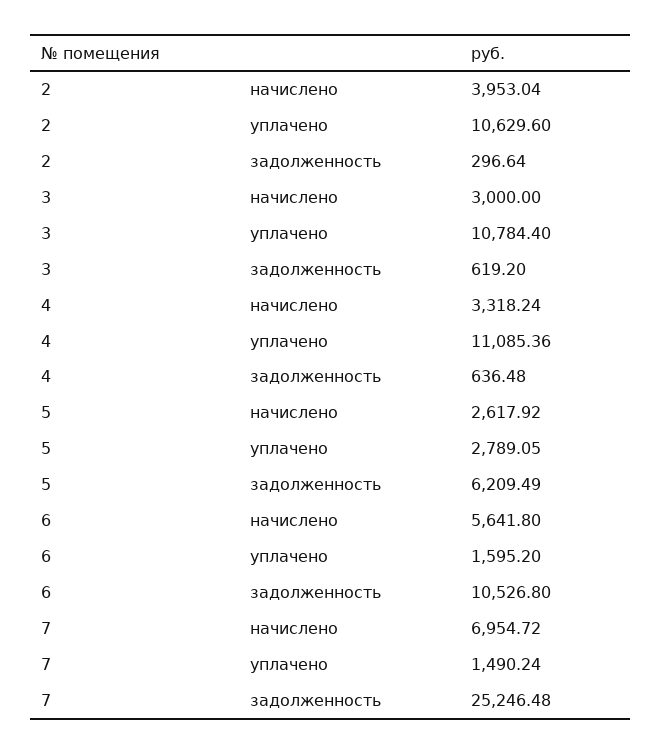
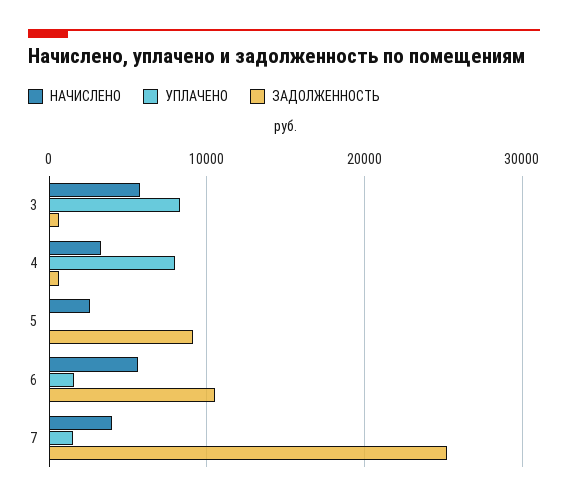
начислено, 2: 3953.04 -> none
уплачено, 2: 10629.6 -> none
задолженность, 2: 296.64 -> none
начислено, 3: 3000 -> 6000
уплачено, 3: 10784.4 -> 8000
уплачено, 4: 11085.36 -> 8000
уплачено, 5: 2789.05 -> 0
задолженность, 5: 6209.49 -> 9000
начислено, 7: 6954.72 -> 4000

